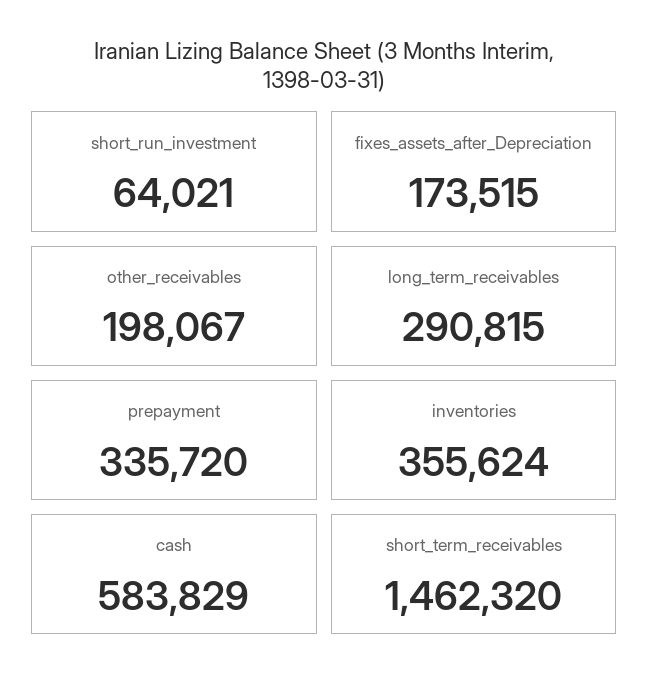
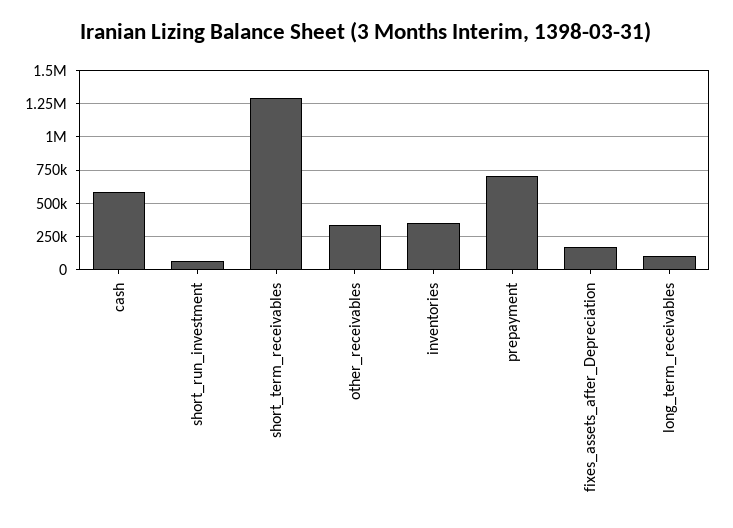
other_receivables: 198067 -> 350000
long_term_receivables: 290815 -> 100000
prepayment: 335720 -> 700000
short_term_receivables: 1462320 -> 1300000

